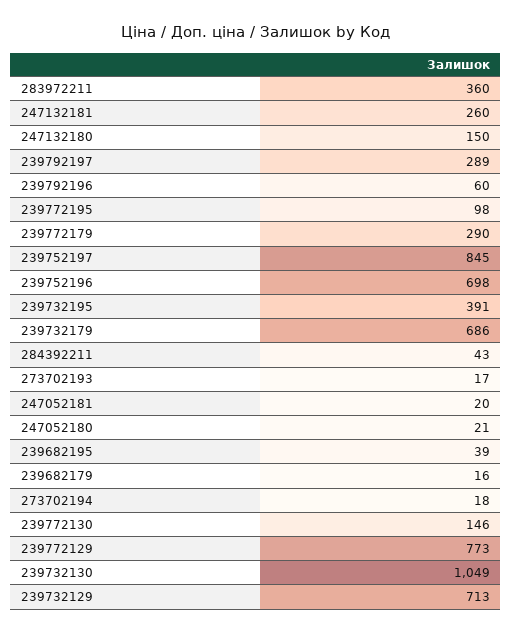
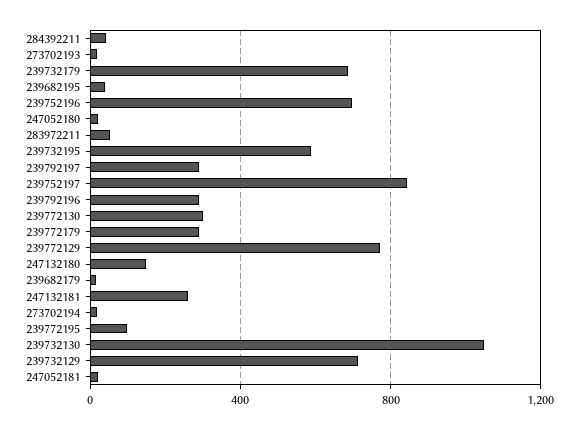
283972211: 360 -> 50
239792196: 60 -> 300
239732195: 391 -> 600
239772130: 146 -> 300

